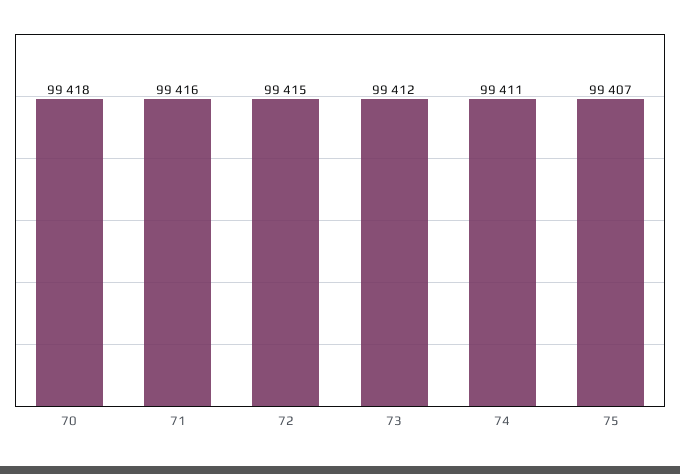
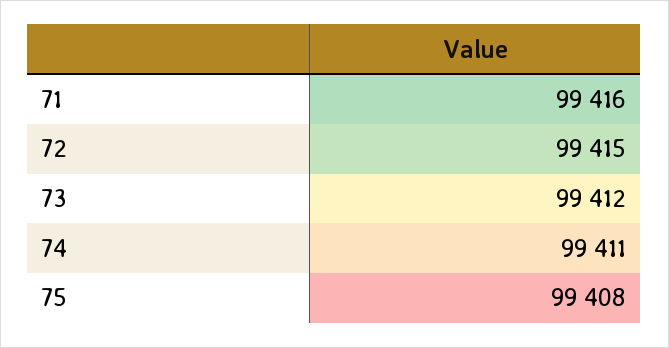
70: 99418 -> none
75: 99407 -> 99408

